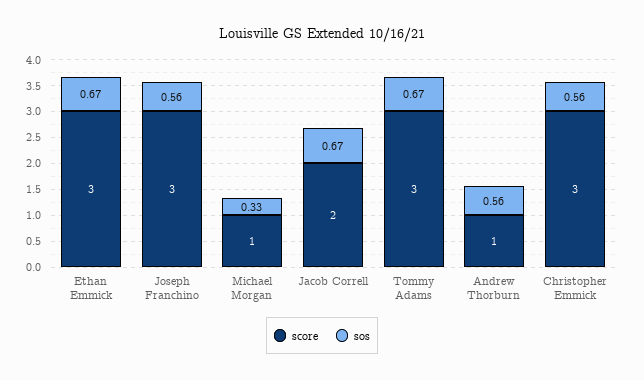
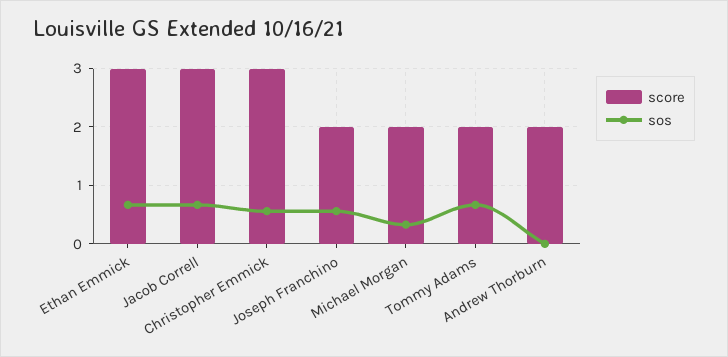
score, Joseph Franchino: 3 -> 2
score, Michael Morgan: 1 -> 2
score, Jacob Correll: 2 -> 3
score, Tommy Adams: 3 -> 2
score, Andrew Thorburn: 1 -> 2
sos, Andrew Thorburn: 0.56 -> 0

